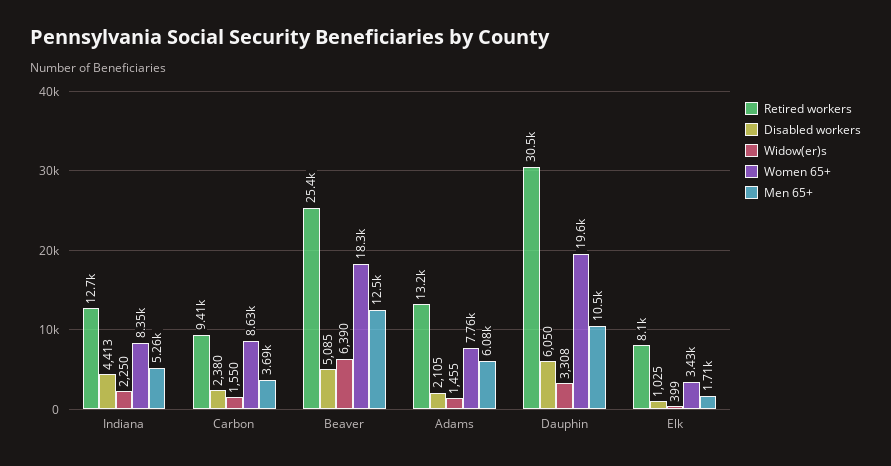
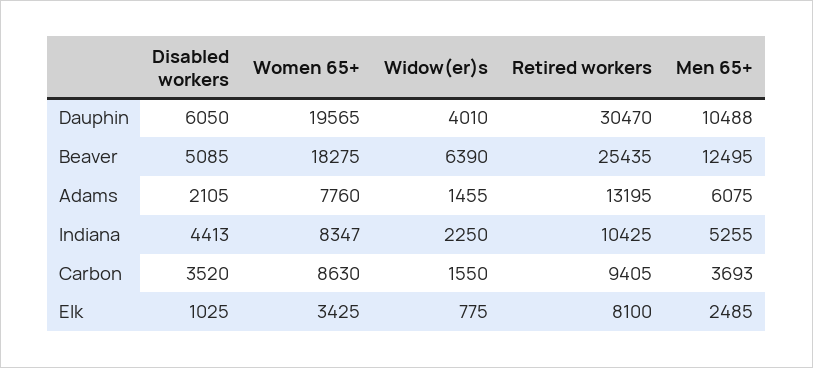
Retired workers, Indiana: 12700 -> 10425
Disabled workers, Carbon: 2380 -> 3520
Widow(er)s, Dauphin: 3308 -> 4010
Widow(er)s, Elk: 399 -> 775
Men 65+, Elk: 1710 -> 2485

